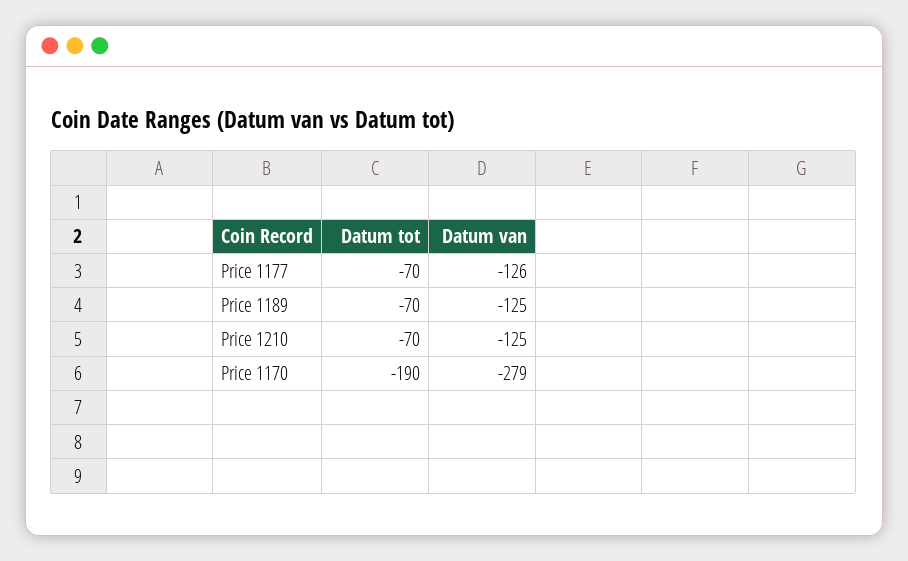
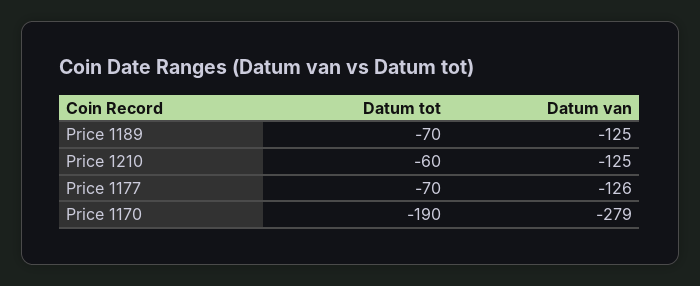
Datum tot, Price 1210: -70 -> -60

